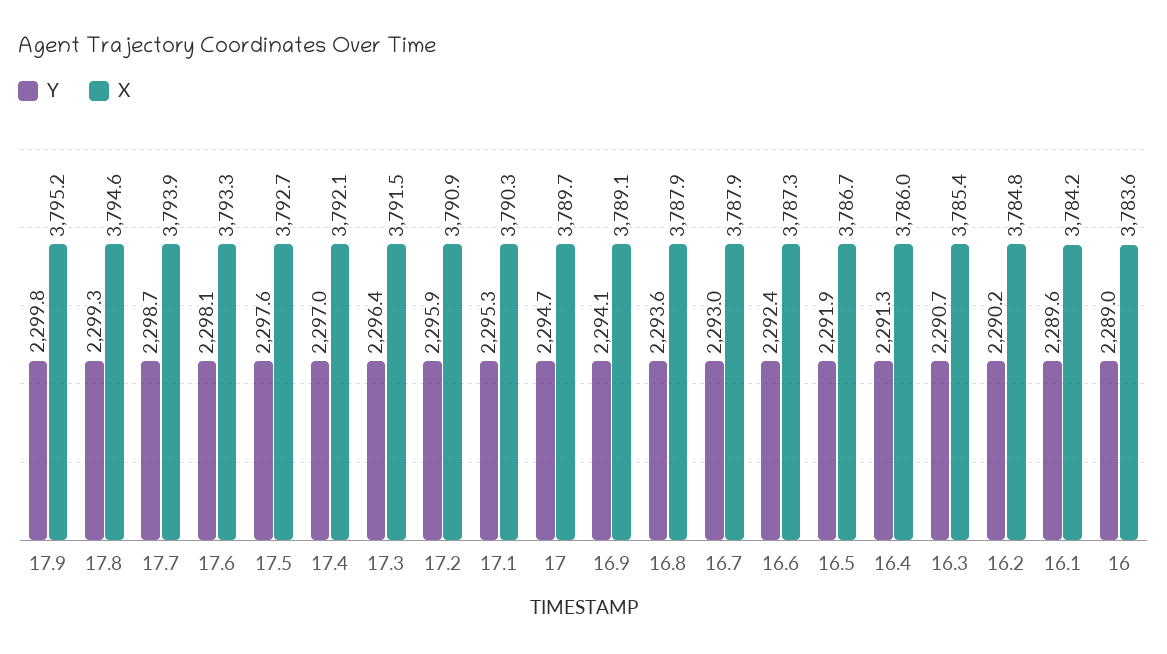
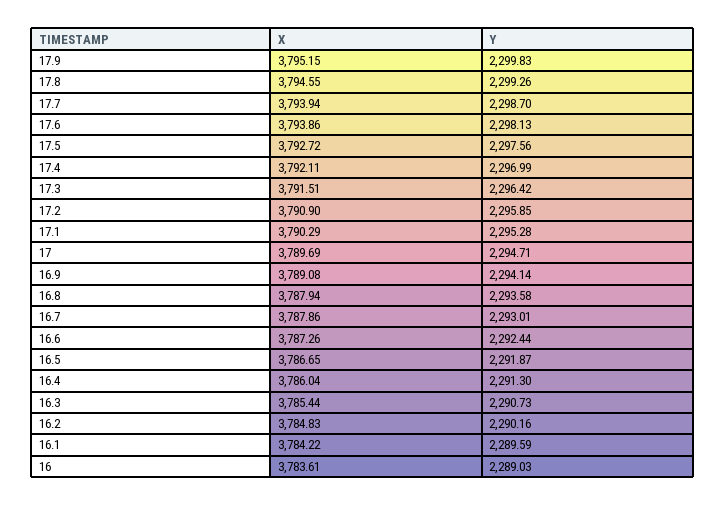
X, 17.6: 3793.3 -> 3793.86

